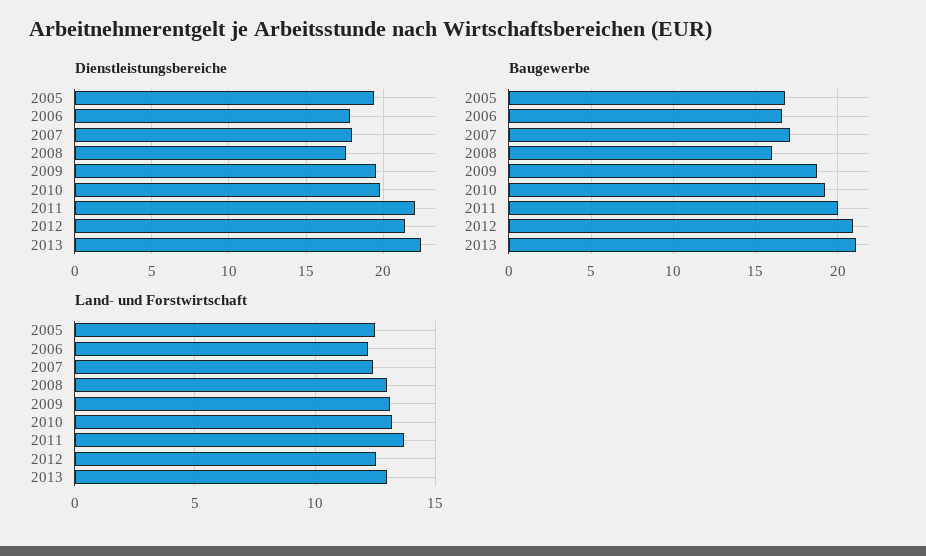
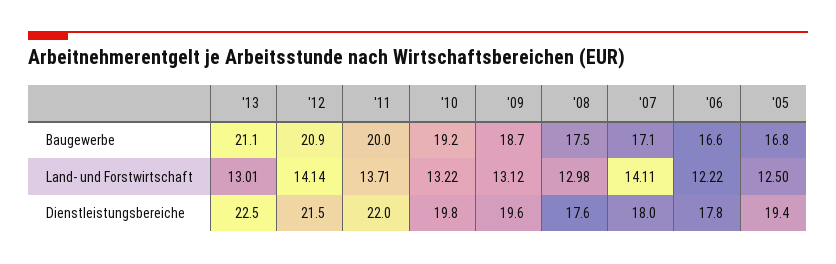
Baugewerbe, 2008: 16 -> 17.5
Land- und Forstwirtschaft, 2007: 12.5 -> 14.11
Land- und Forstwirtschaft, 2012: 12.5 -> 14.14

